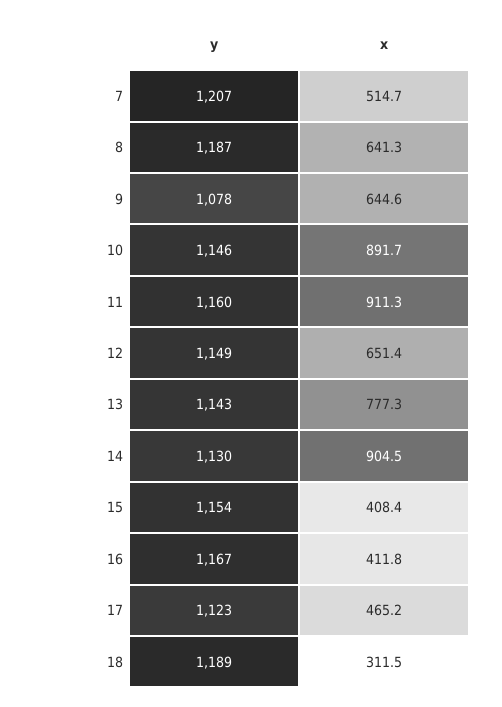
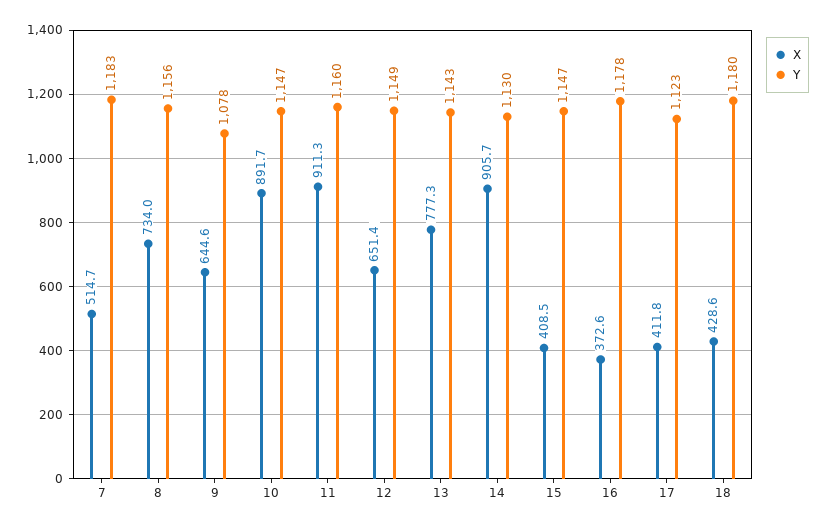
y, 7: 1207 -> 1183
y, 8: 1187 -> 1156
x, 8: 641.3 -> 734
y, 10: 1146 -> 1147
x, 14: 904.5 -> 905.7
y, 15: 1154 -> 1147
x, 15: 408.4 -> 408.5
y, 16: 1167 -> 1178
x, 16: 411.8 -> 372.6
x, 17: 465.2 -> 411.8
y, 18: 1189 -> 1180
x, 18: 311.5 -> 428.6

